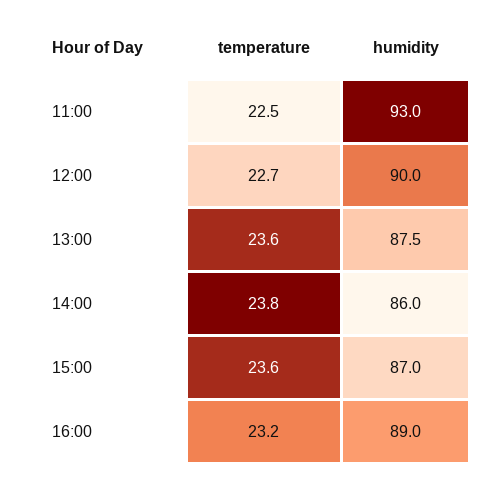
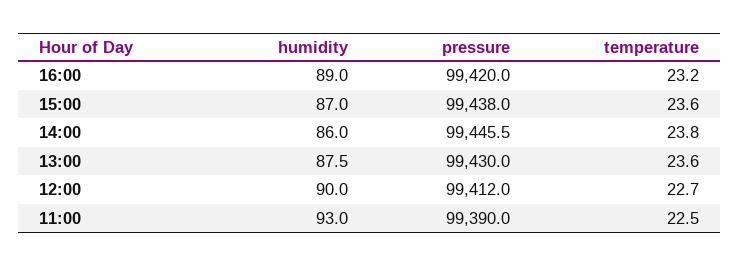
pressure, 16:00: none -> 99420
pressure, 15:00: none -> 99438
pressure, 14:00: none -> 99445.5
pressure, 13:00: none -> 99430
pressure, 12:00: none -> 99412
pressure, 11:00: none -> 99390

